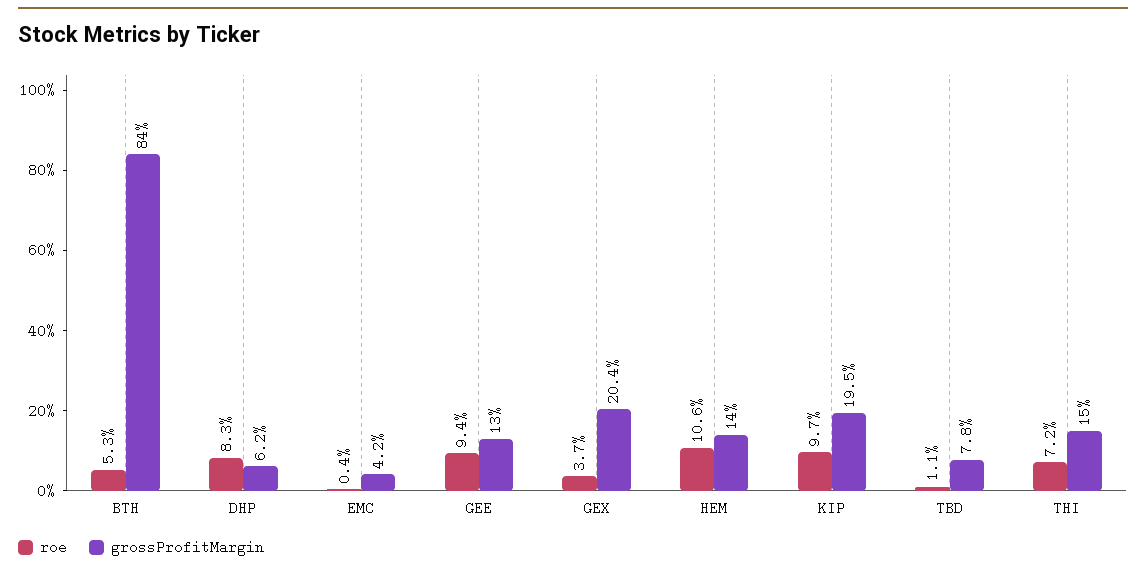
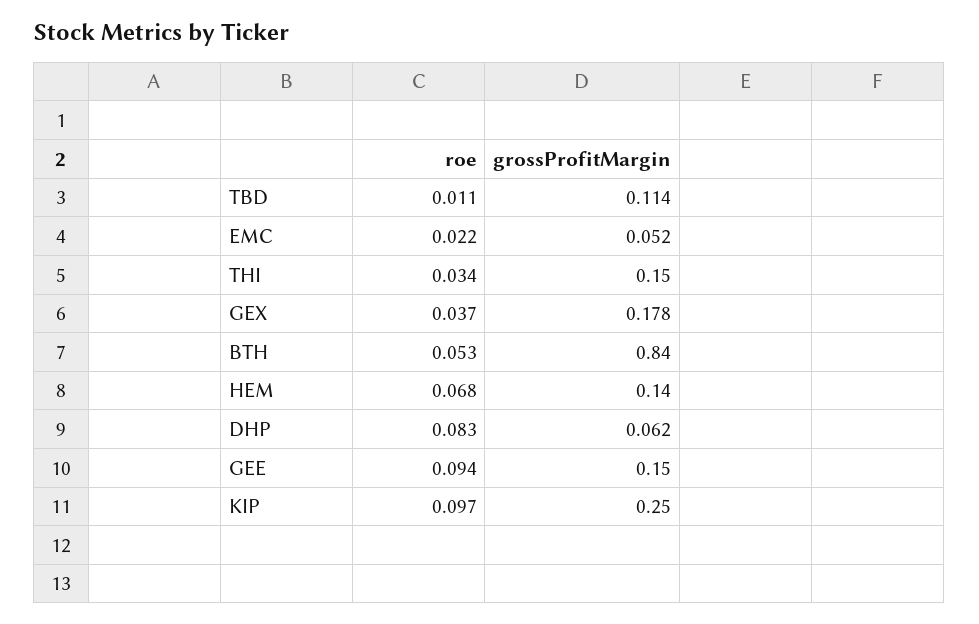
roe, EMC: 0.004 -> 0.022
grossProfitMargin, EMC: 0.042 -> 0.052
grossProfitMargin, GEE: 0.13 -> 0.15
grossProfitMargin, GEX: 0.204 -> 0.178
roe, HEM: 0.106 -> 0.068
grossProfitMargin, KIP: 0.195 -> 0.25
grossProfitMargin, TBD: 0.078 -> 0.114
roe, THI: 0.072 -> 0.034

